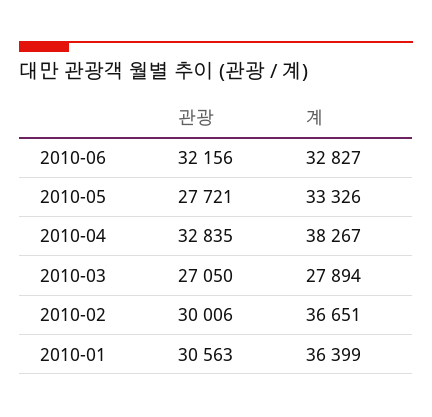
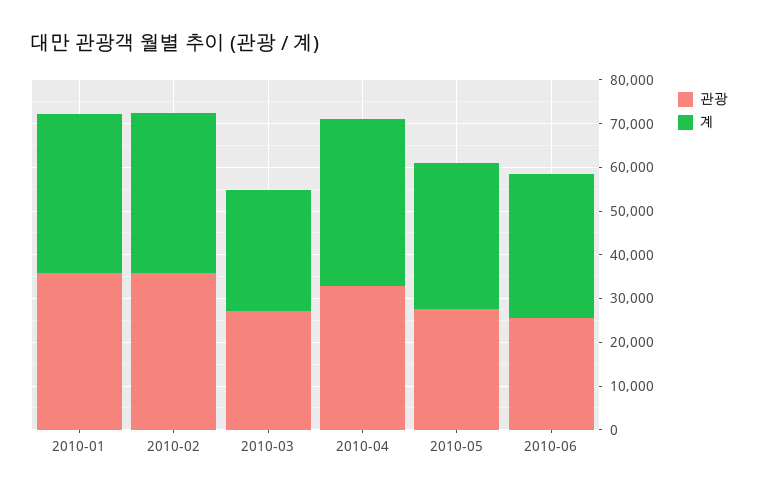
관광, 2010-06: 32156 -> 26000
관광, 2010-02: 30006 -> 36000
관광, 2010-01: 30563 -> 36000

